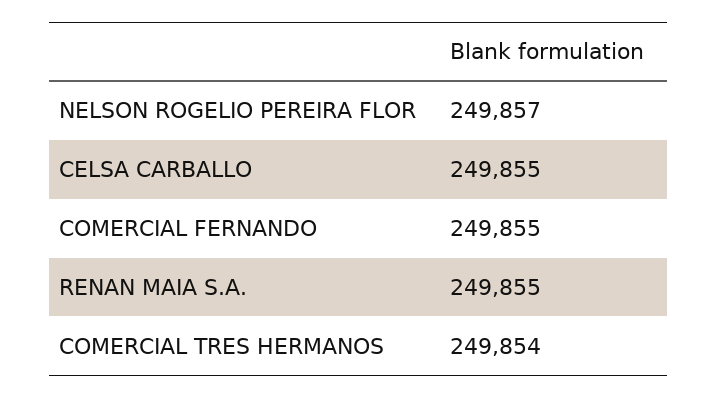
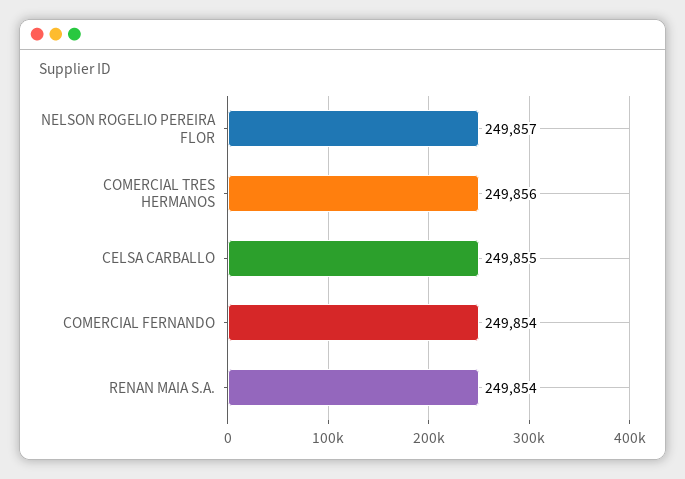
COMERCIAL FERNANDO: 249855 -> 249854
RENAN MAIA S.A.: 249855 -> 249854
COMERCIAL TRES HERMANOS: 249854 -> 249856

